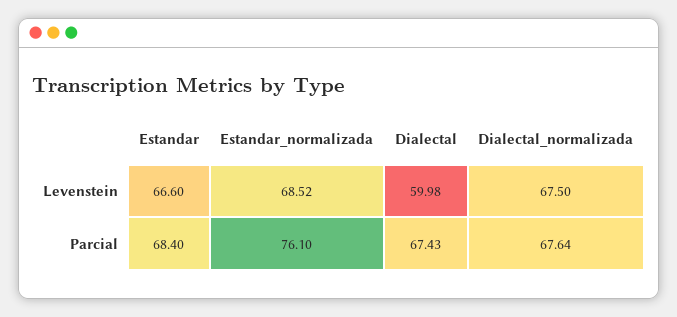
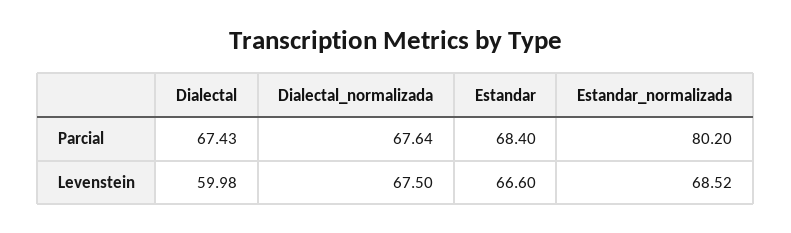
Estandar_normalizada, Parcial: 76.1 -> 80.2

